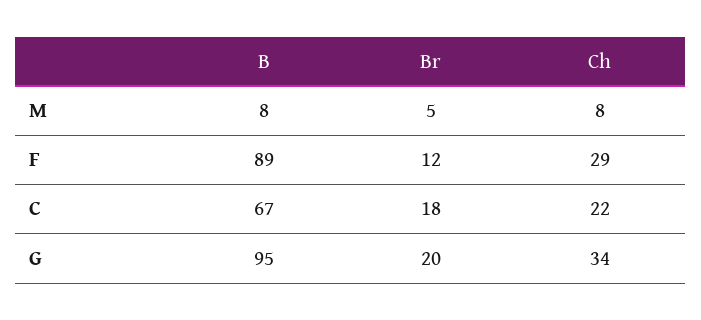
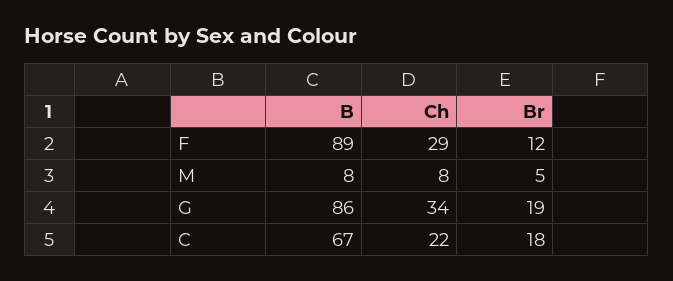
B, G: 95 -> 86
Br, G: 20 -> 19

